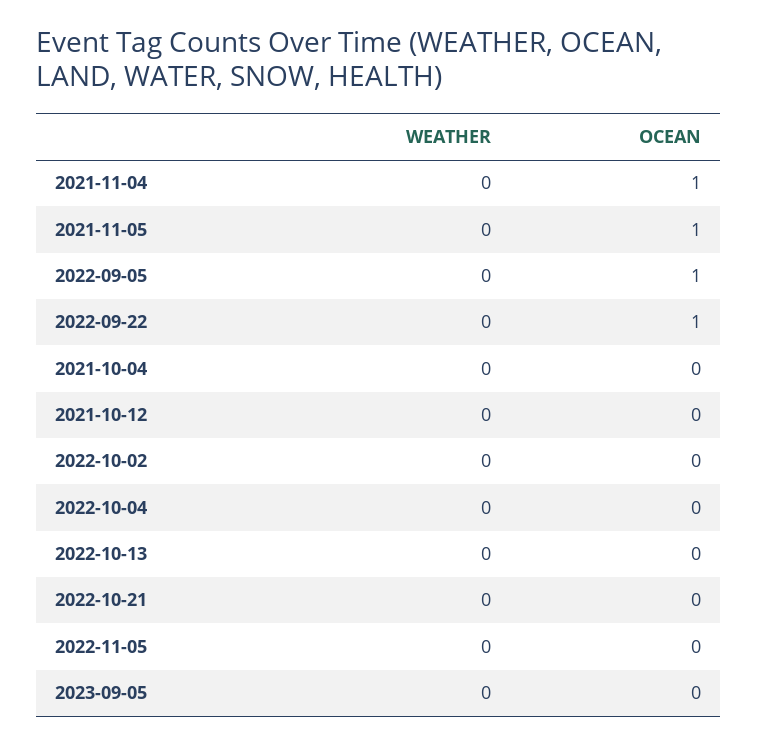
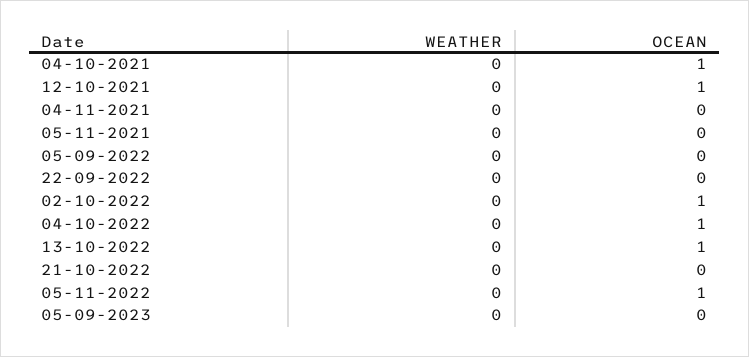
OCEAN, 2021-11-04: 1 -> 0
OCEAN, 2021-11-05: 1 -> 0
OCEAN, 2022-09-05: 1 -> 0
OCEAN, 2022-09-22: 1 -> 0
OCEAN, 2021-10-04: 0 -> 1
OCEAN, 2021-10-12: 0 -> 1
OCEAN, 2022-10-02: 0 -> 1
OCEAN, 2022-10-04: 0 -> 1
OCEAN, 2022-10-13: 0 -> 1
OCEAN, 2022-11-05: 0 -> 1

